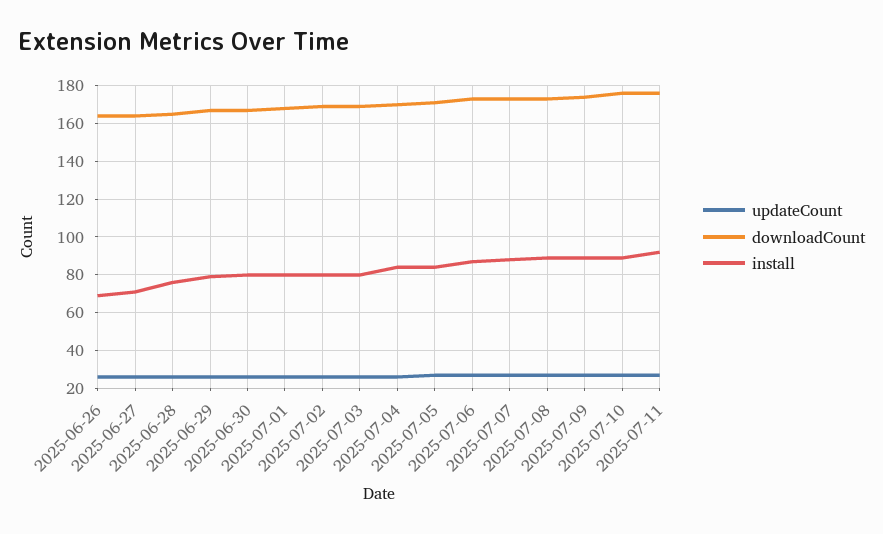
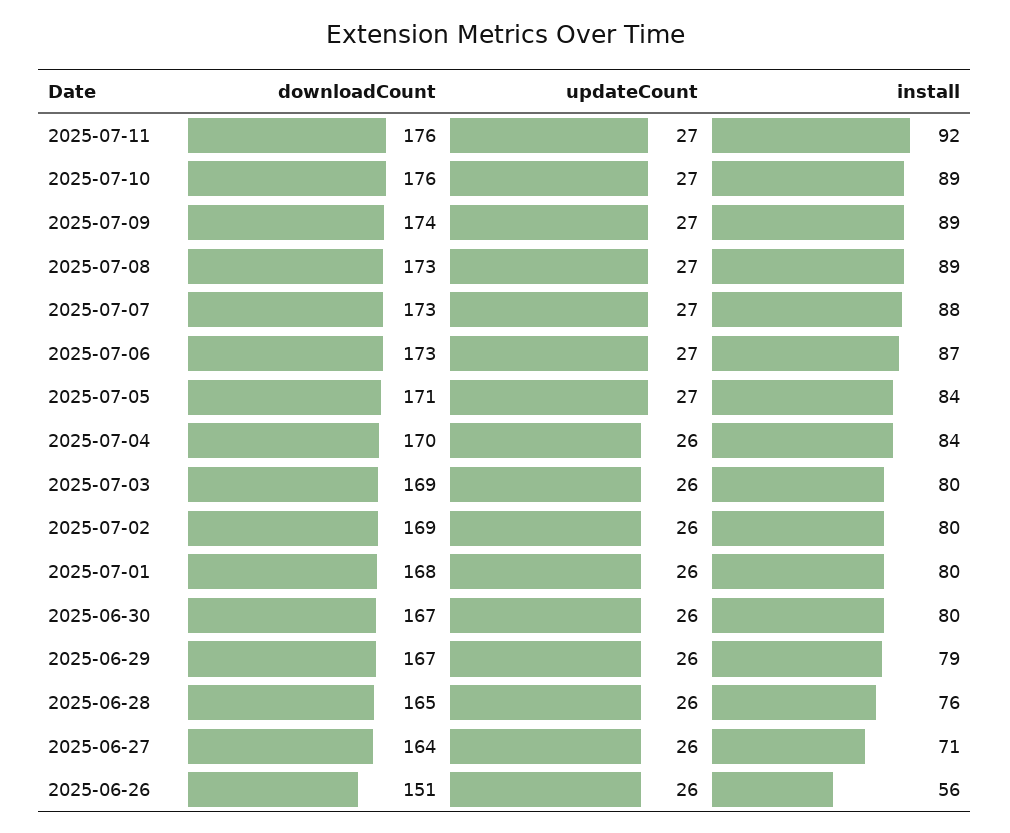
downloadCount, 2025-06-26: 165 -> 151
install, 2025-06-26: 70 -> 56

